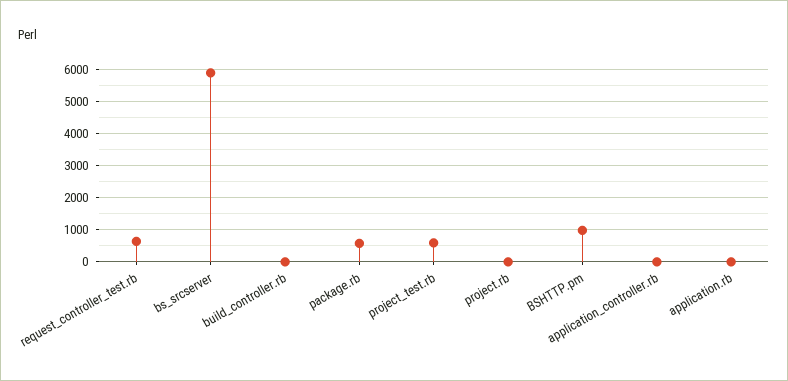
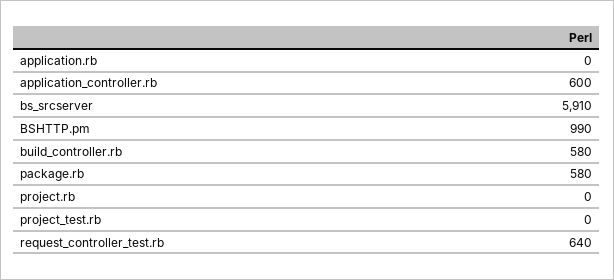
build_controller.rb: 0 -> 580
project_test.rb: 600 -> 0
application_controller.rb: 0 -> 600

